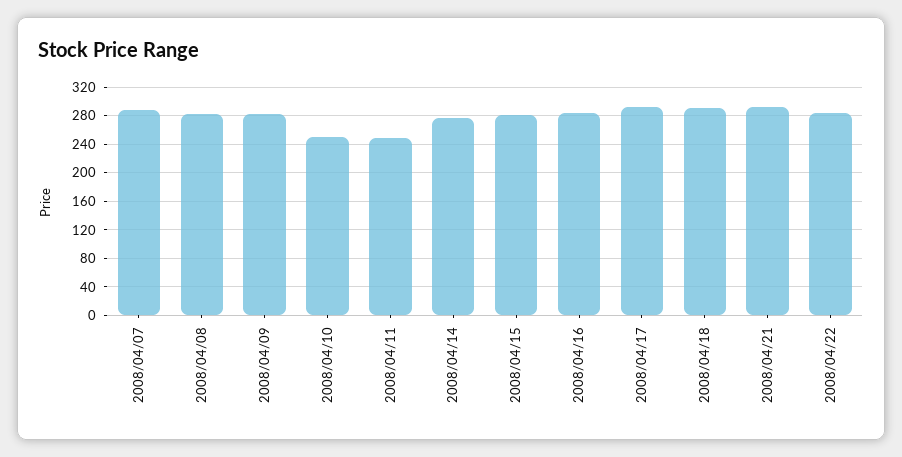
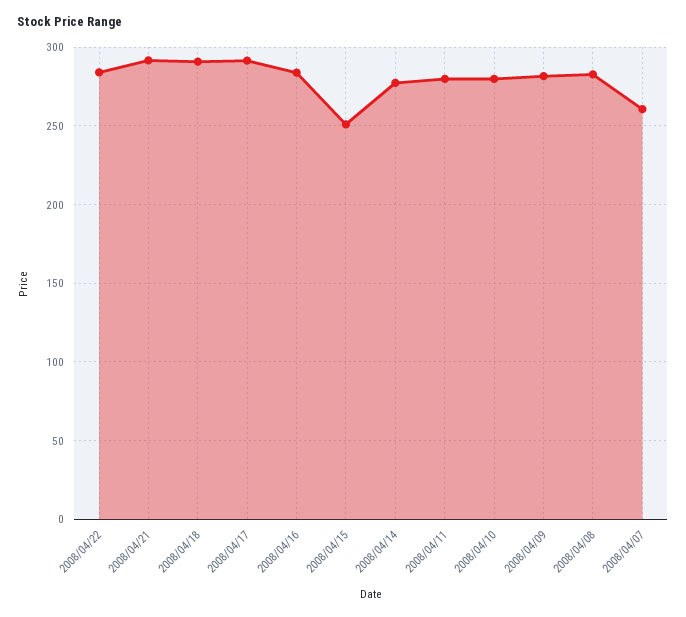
2008/04/07: 290 -> 260
2008/04/10: 250 -> 280
2008/04/11: 250 -> 280
2008/04/15: 280 -> 250

